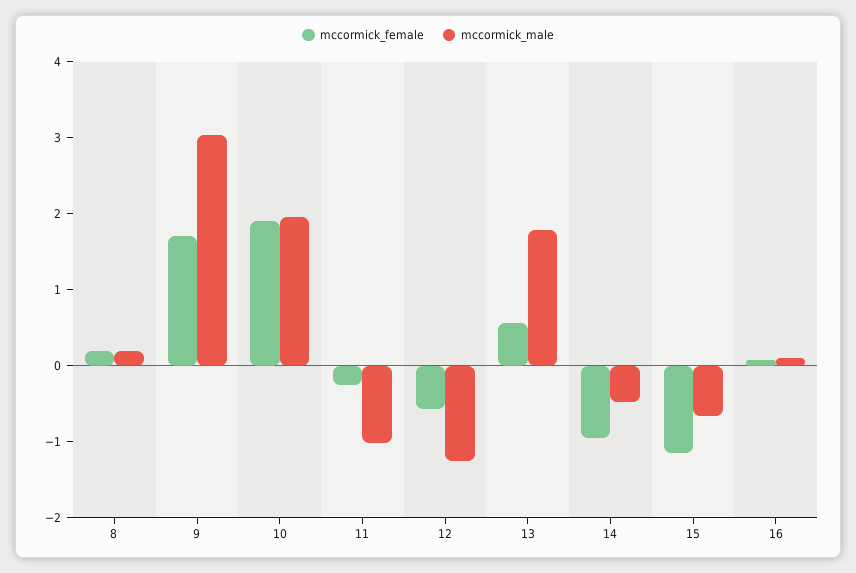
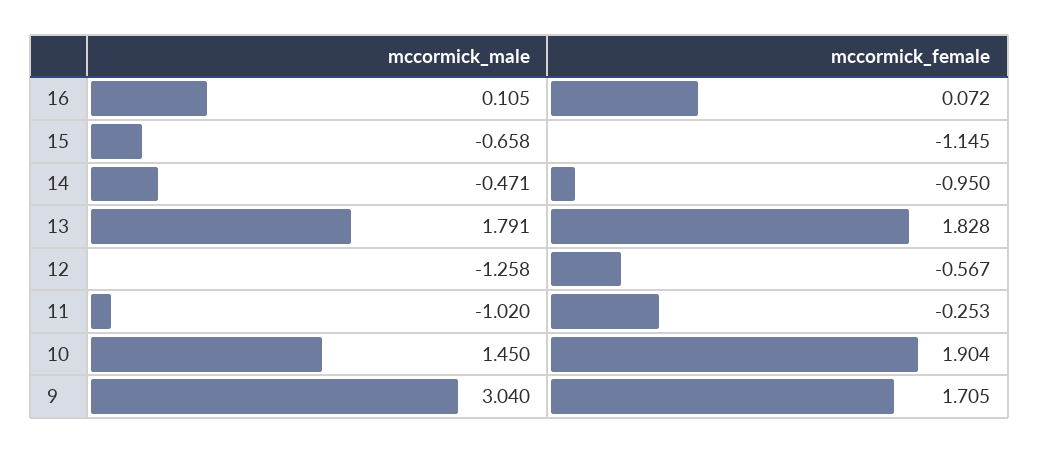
mccormick_female, 8: 0.2 -> none
mccormick_male, 8: 0.2 -> none
mccormick_male, 10: 2 -> 1.45
mccormick_female, 13: 0.6 -> 1.828

